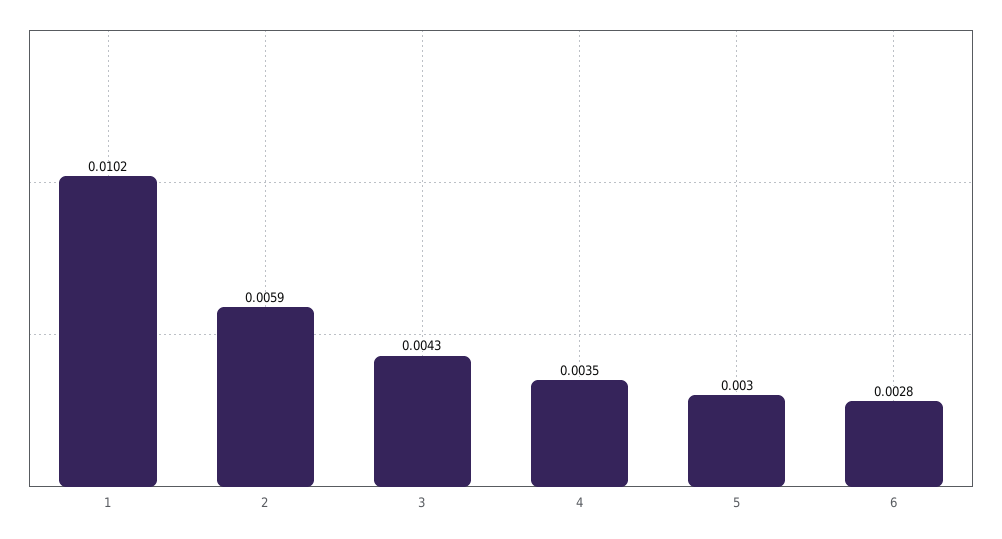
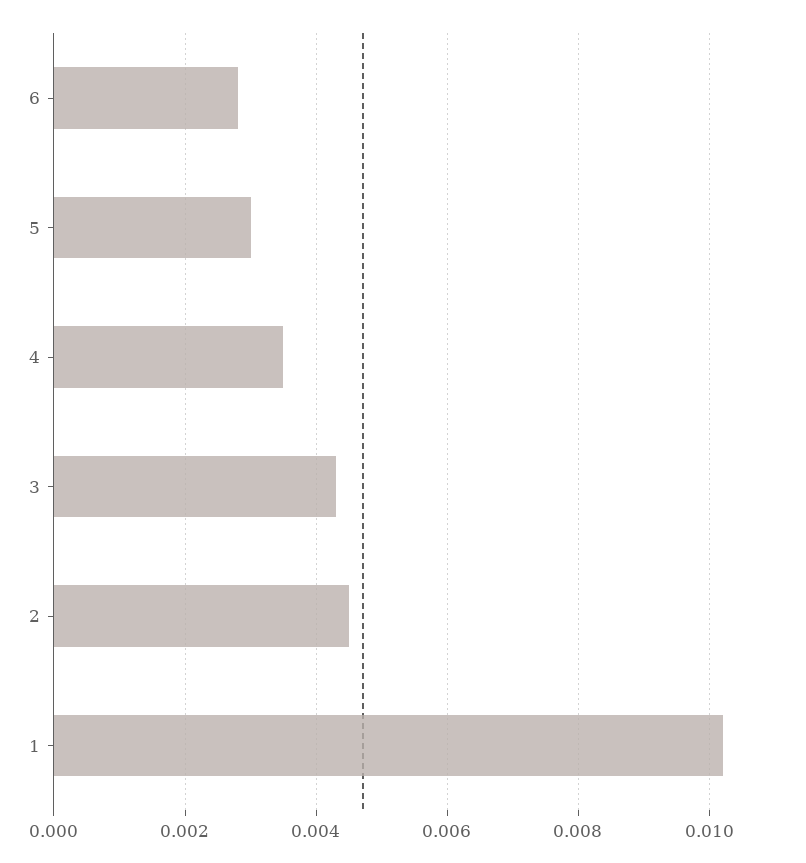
2: 0.0059 -> 0.0045

